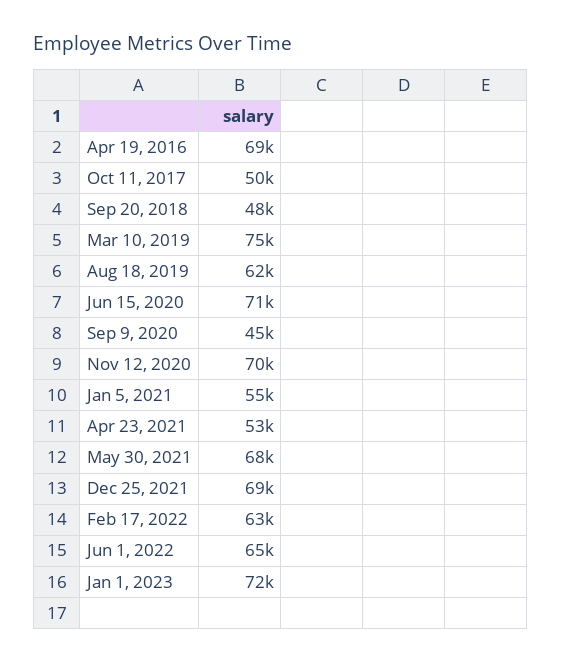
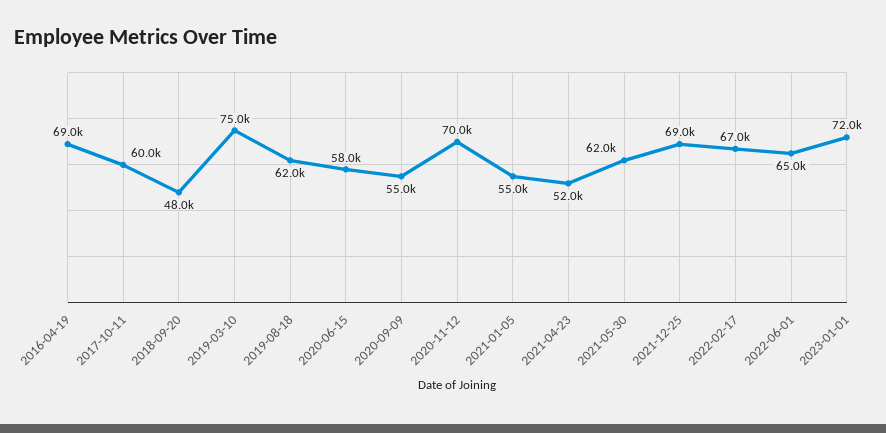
Oct 11, 2017: 50000 -> 60000
Jun 15, 2020: 71000 -> 58000
Sep 9, 2020: 45000 -> 55000
Apr 23, 2021: 53000 -> 52000
May 30, 2021: 68000 -> 62000
Feb 17, 2022: 63000 -> 67000

